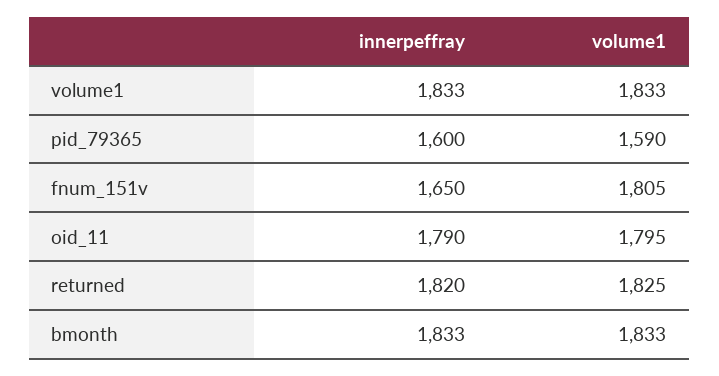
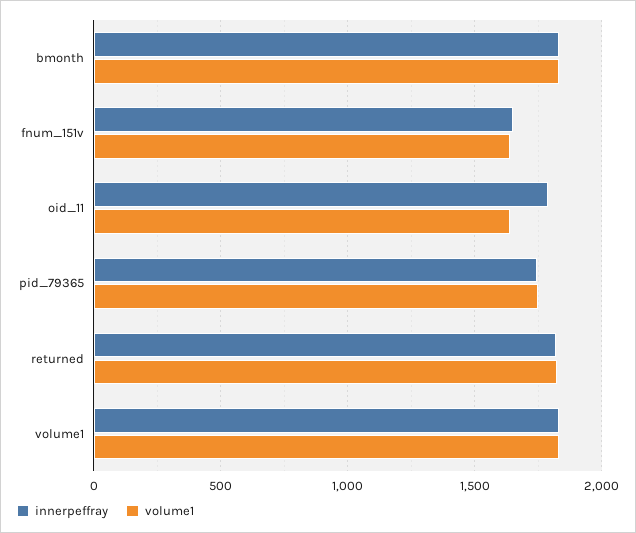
innerpeffray, pid_79365: 1600 -> 1750
volume1, pid_79365: 1590 -> 1750
volume1, fnum_151v: 1805 -> 1650
volume1, oid_11: 1795 -> 1650

